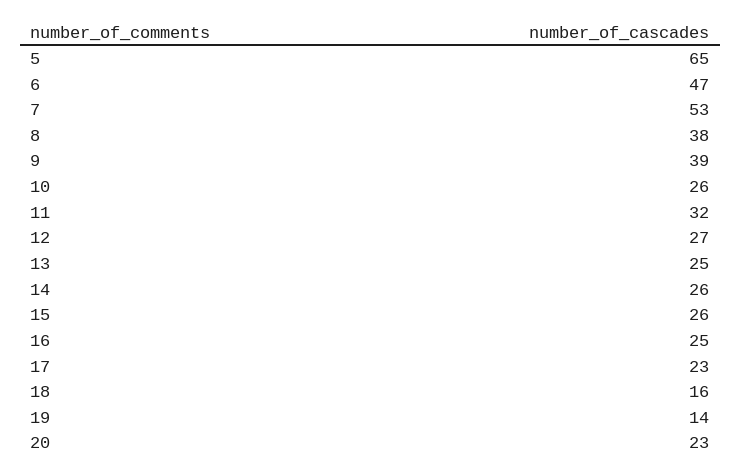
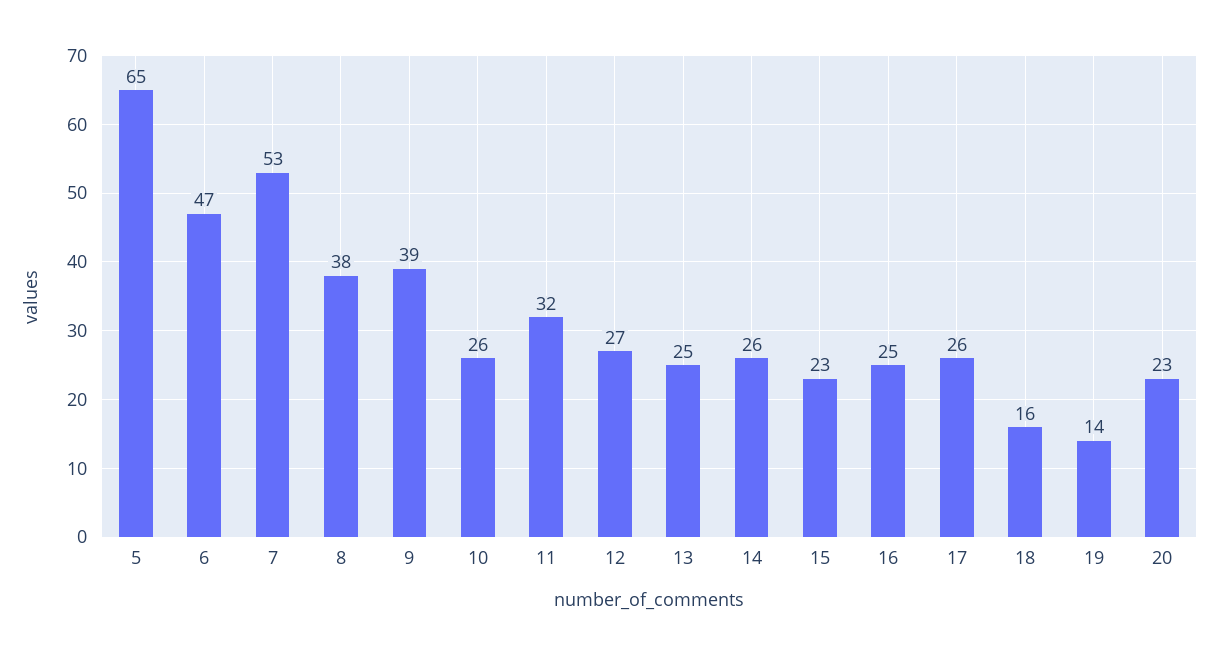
15: 26 -> 23
17: 23 -> 26

